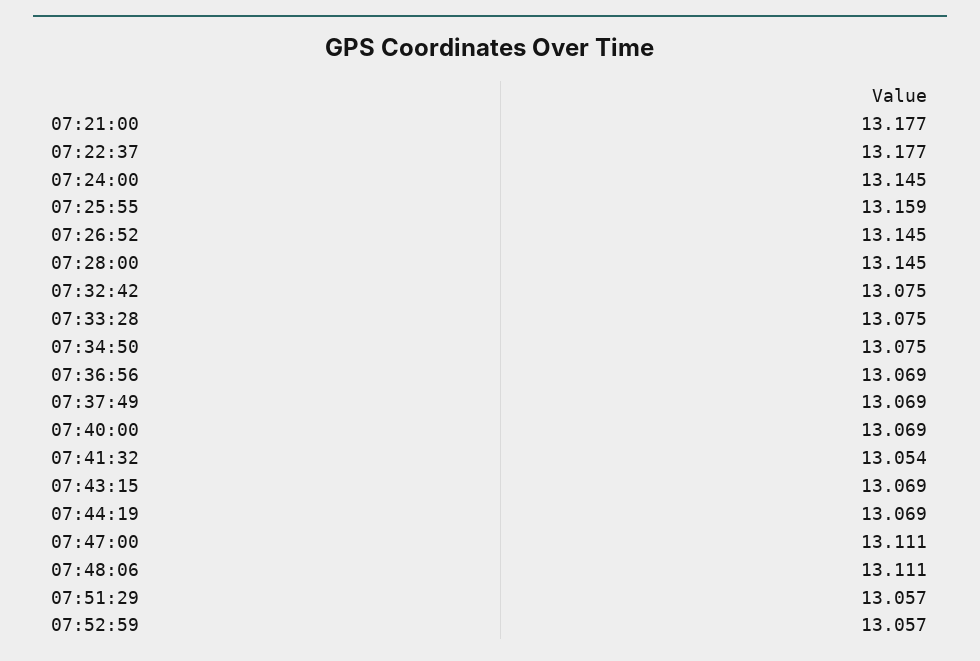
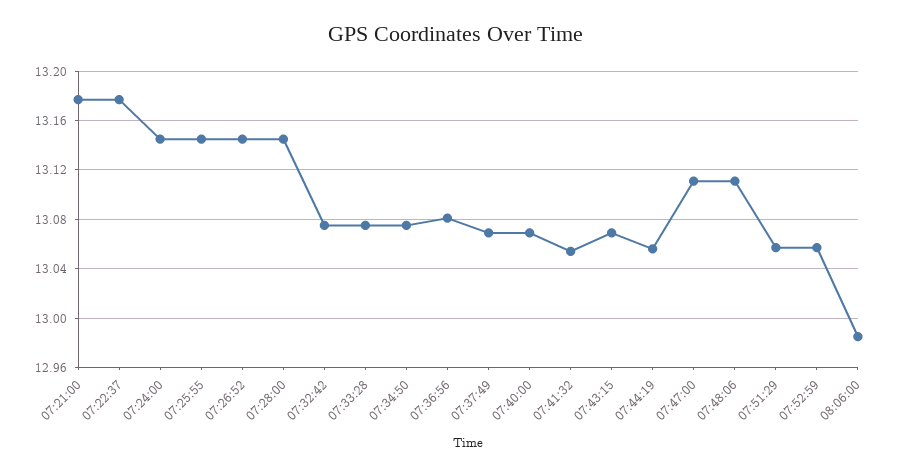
07:25:55: 13.159 -> 13.145
07:36:56: 13.069 -> 13.08
07:44:19: 13.069 -> 13.055
08:06:00: none -> 12.985

